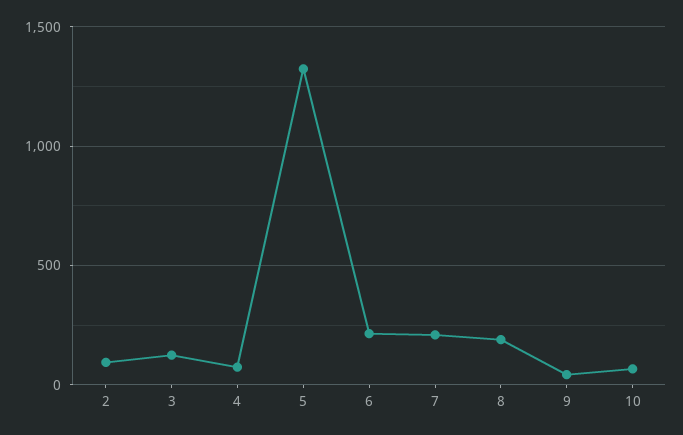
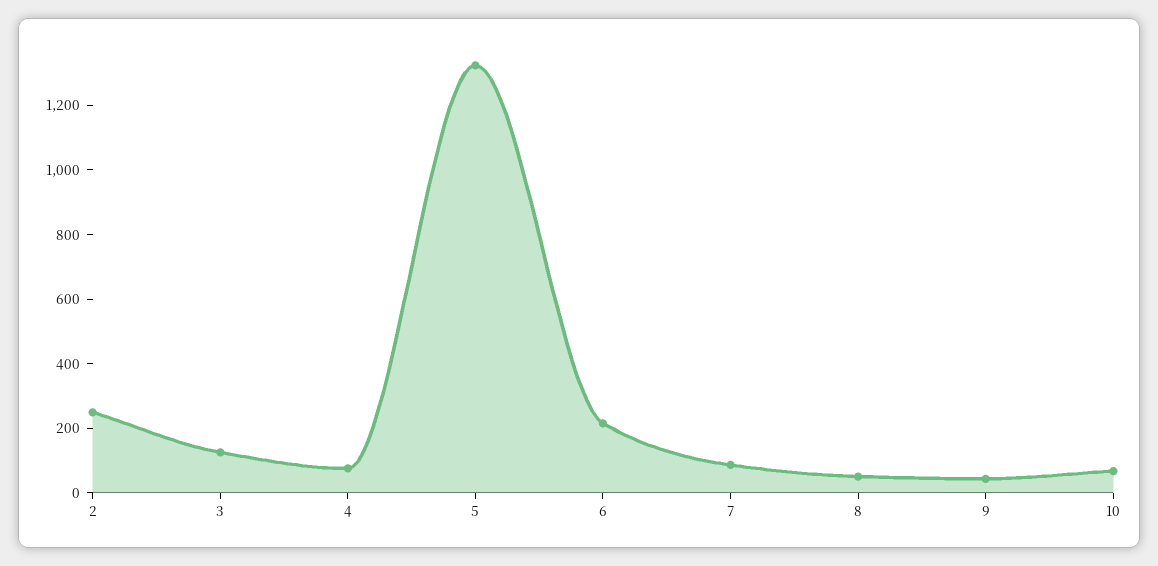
2: 100 -> 250
7: 200 -> 100
8: 200 -> 50

